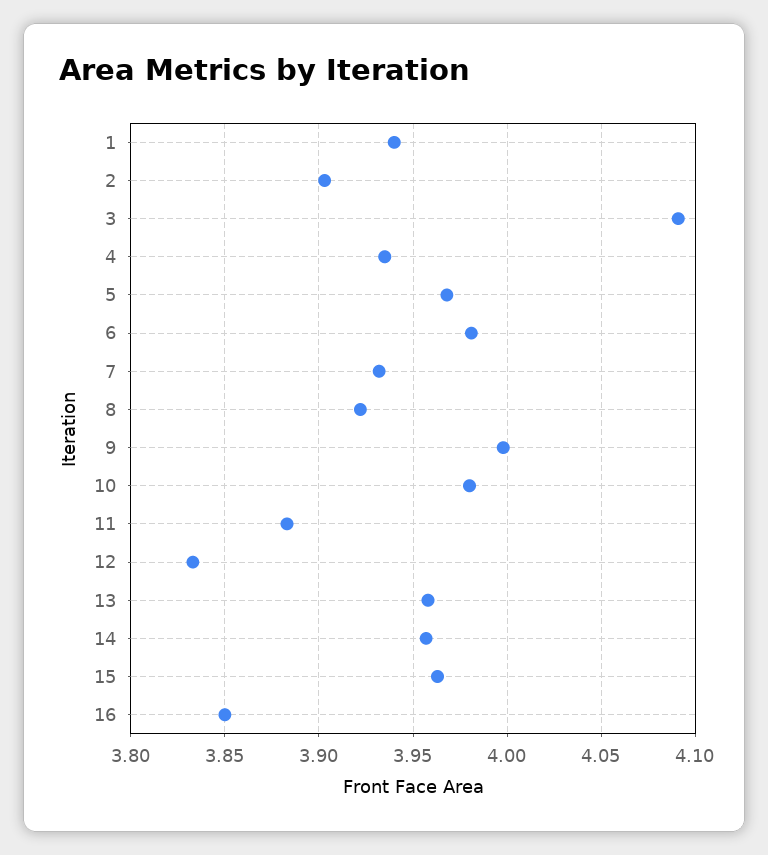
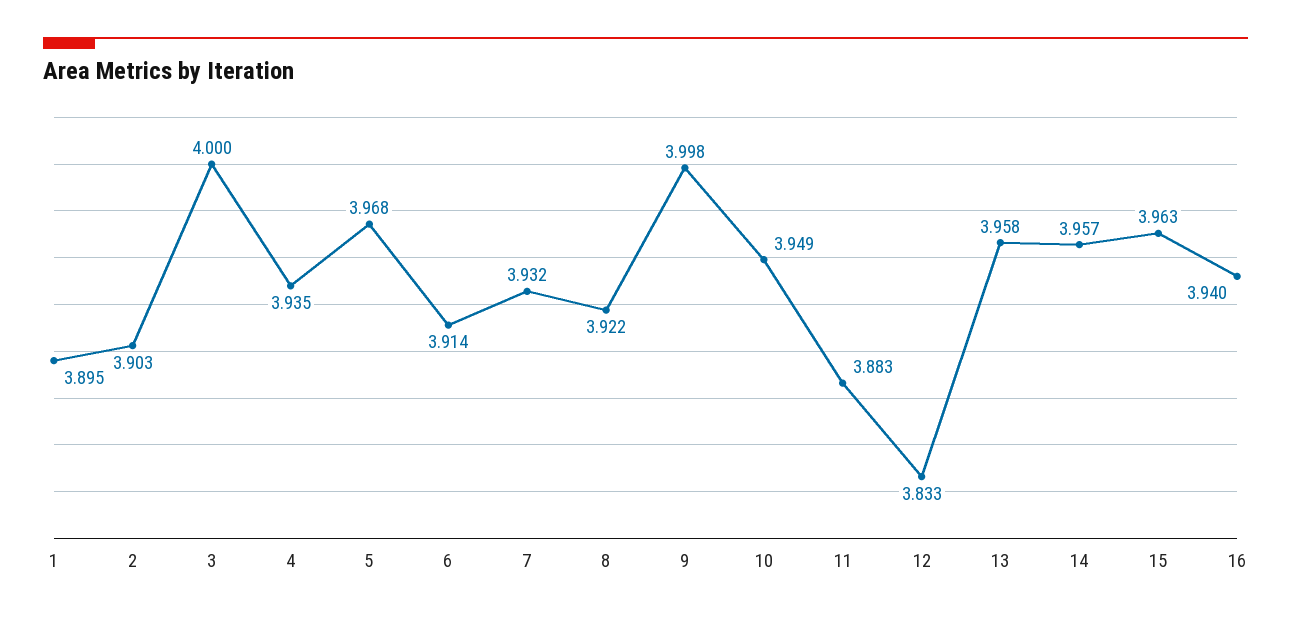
1: 3.94 -> 3.895
3: 4.09 -> 4
6: 3.98 -> 3.914
10: 3.98 -> 3.949
16: 3.85 -> 3.94

